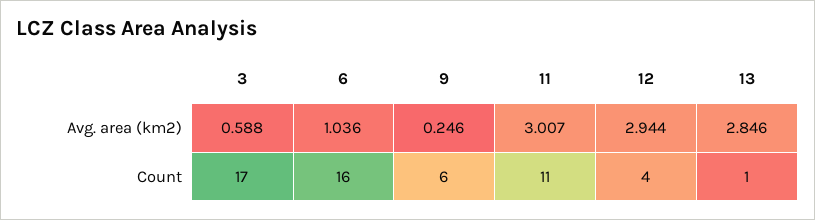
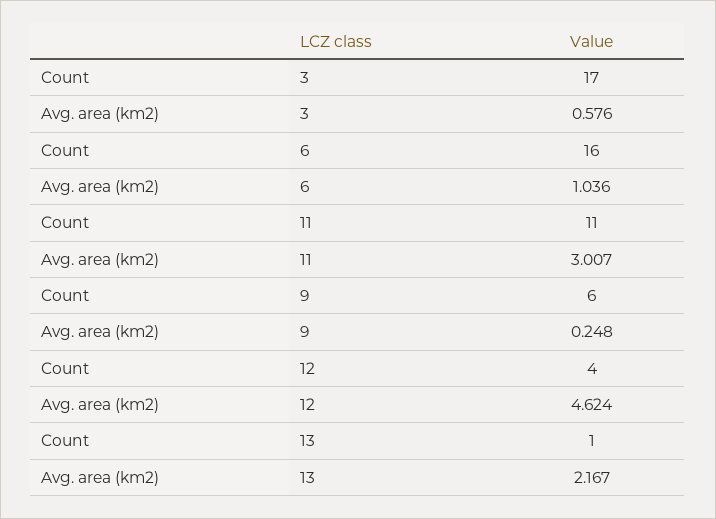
3, Avg. area (km2): 0.588 -> 0.576
9, Avg. area (km2): 0.246 -> 0.248
12, Avg. area (km2): 2.944 -> 4.624
13, Avg. area (km2): 2.846 -> 2.167

